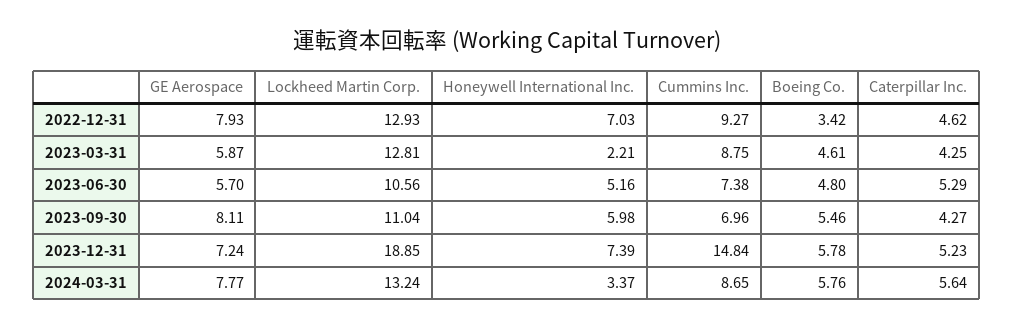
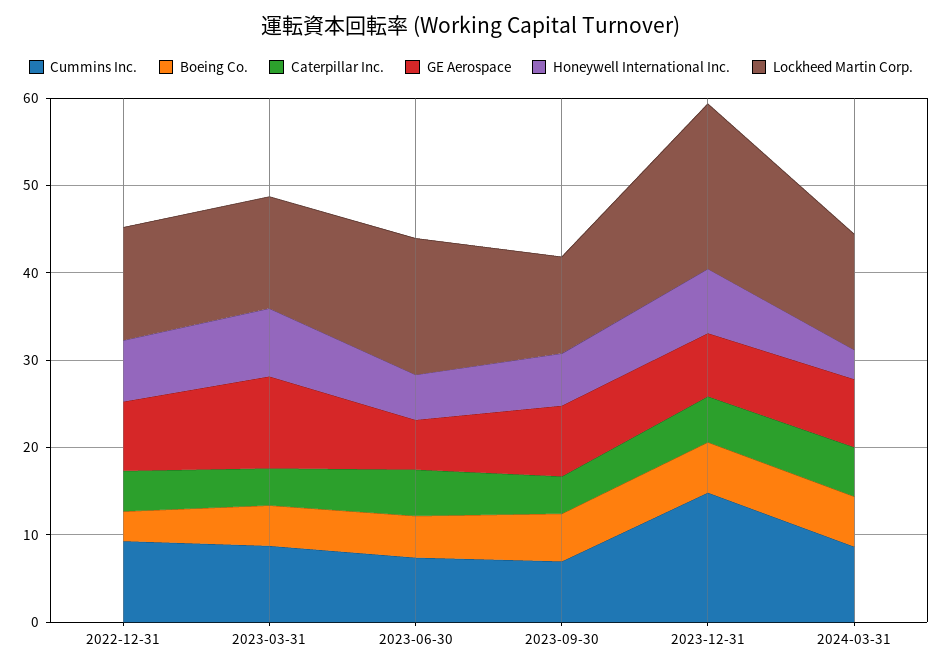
GE Aerospace, 2023-03-31: 5.87 -> 10
Honeywell International Inc., 2023-03-31: 2.21 -> 8
Lockheed Martin Corp., 2023-06-30: 10.56 -> 16

